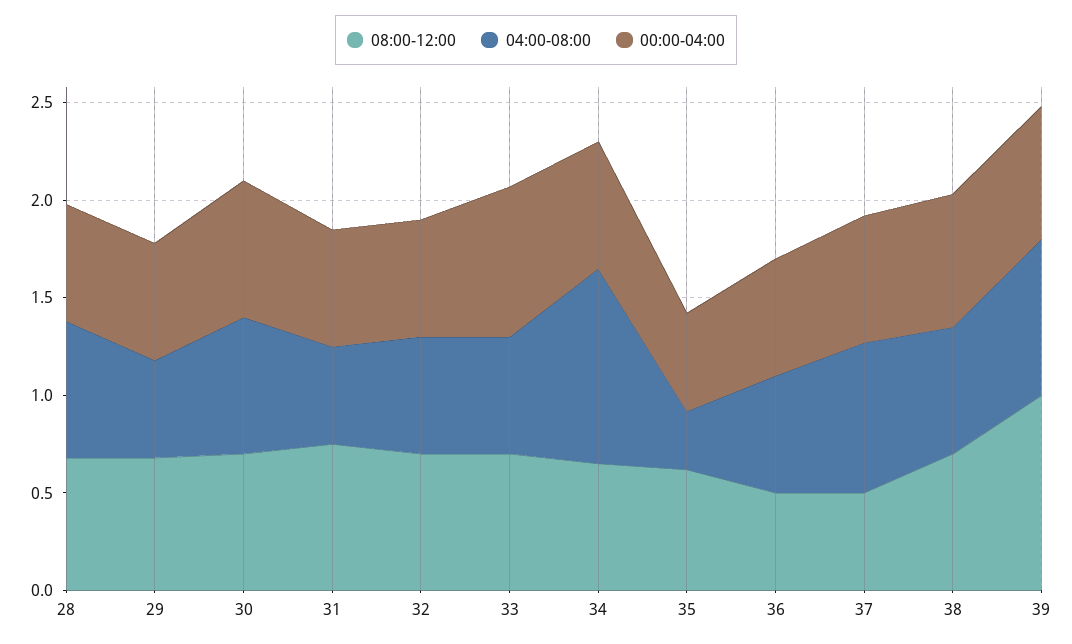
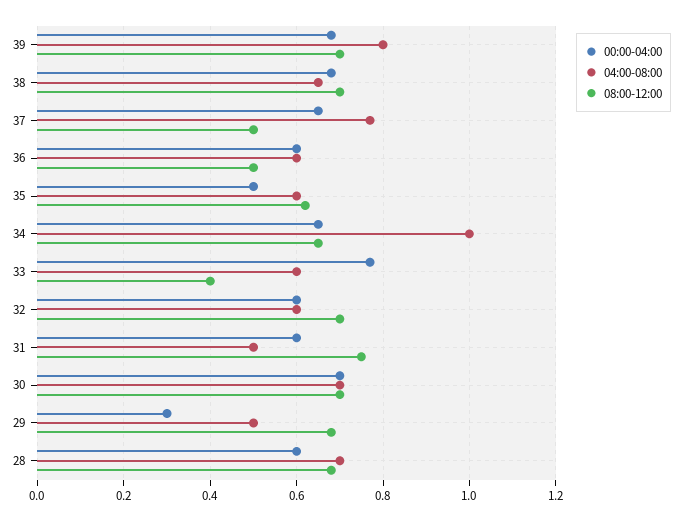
00:00-04:00, 29: 0.6 -> 0.3
08:00-12:00, 33: 0.7 -> 0.4
04:00-08:00, 35: 0.3 -> 0.6
08:00-12:00, 39: 1 -> 0.7

